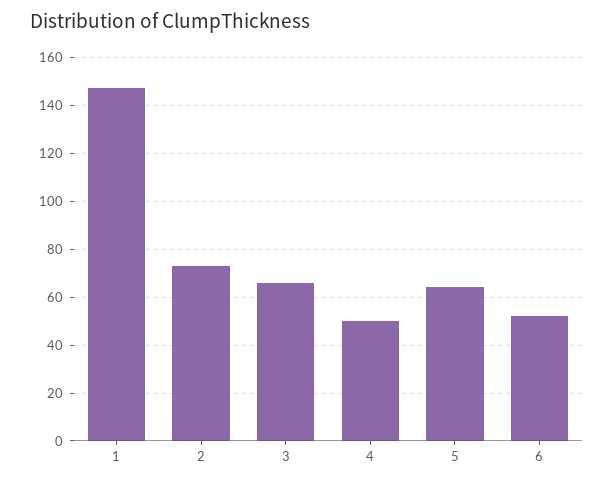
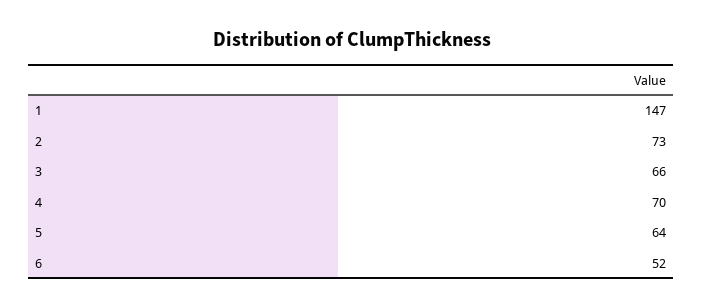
4: 50 -> 70

